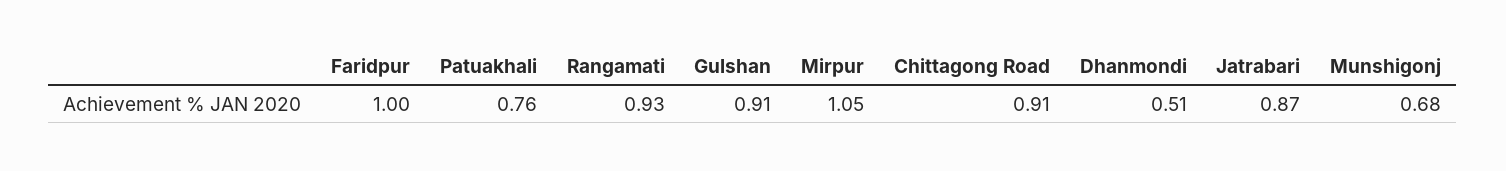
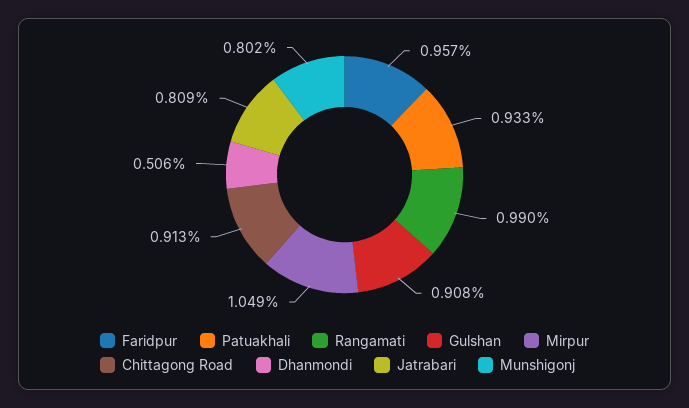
Faridpur: 1 -> 0.957
Patuakhali: 0.76 -> 0.933
Rangamati: 0.93 -> 0.99
Jatrabari: 0.87 -> 0.809
Munshigonj: 0.68 -> 0.802

